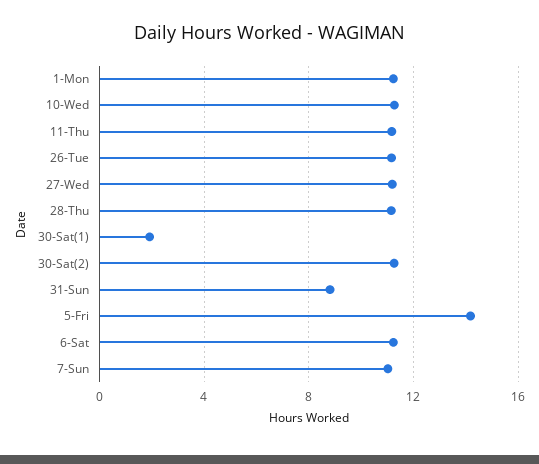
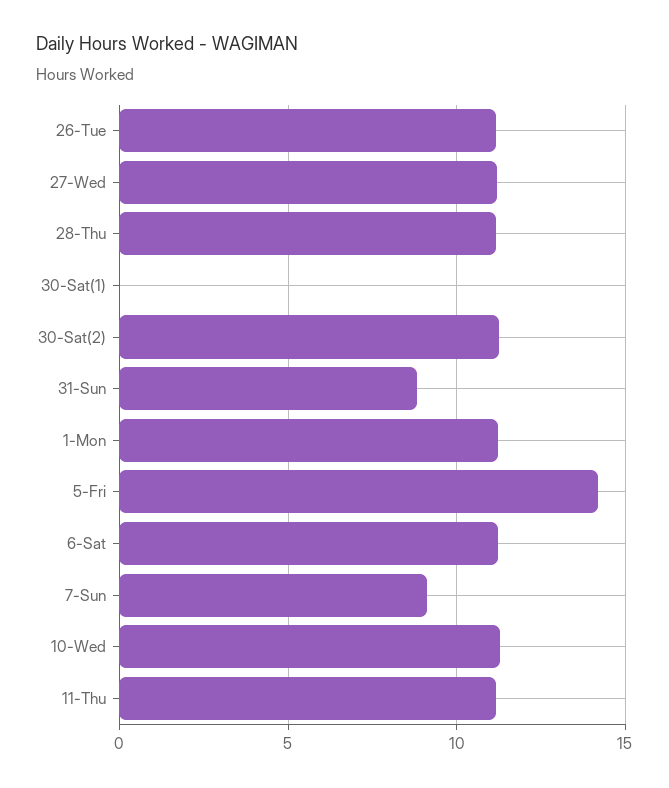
30-Sat(1): 2 -> 0
7-Sun: 11 -> 9

